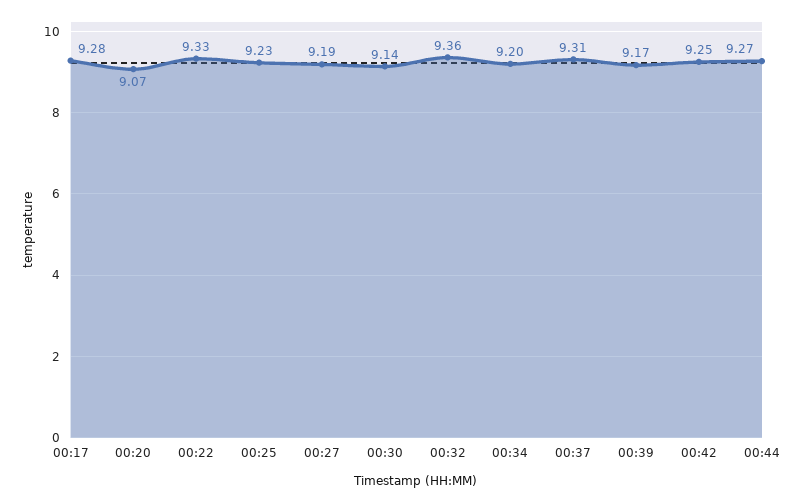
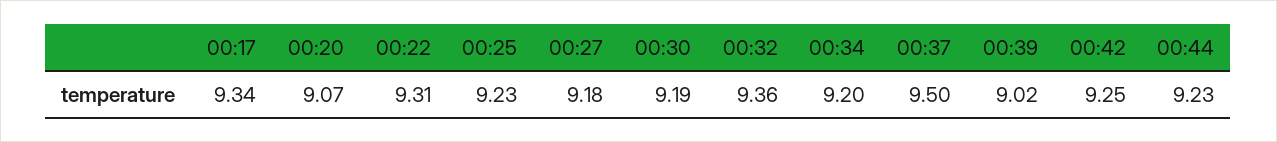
00:17: 9.28 -> 9.34
00:22: 9.33 -> 9.31
00:27: 9.19 -> 9.18
00:30: 9.14 -> 9.19
00:37: 9.31 -> 9.5
00:39: 9.17 -> 9.02
00:44: 9.27 -> 9.23

